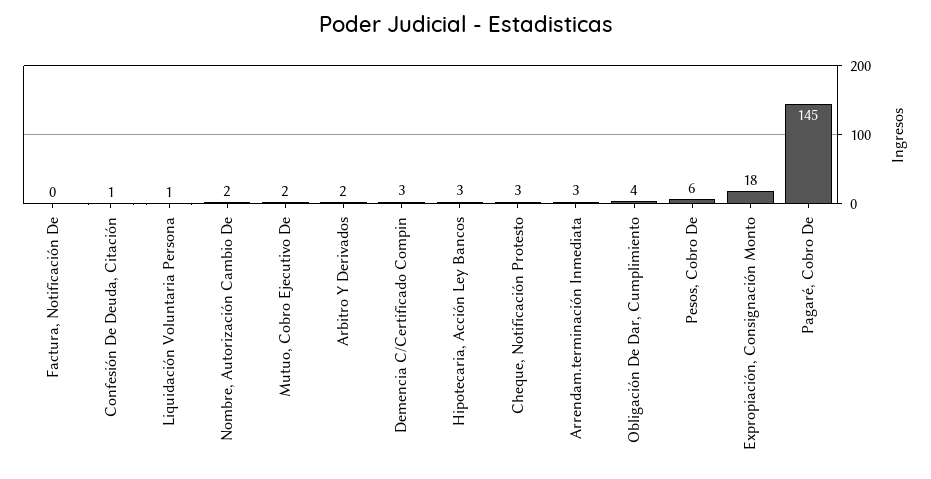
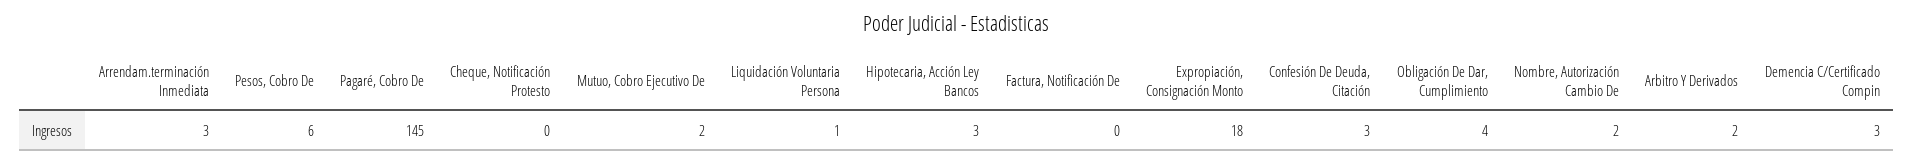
Confesión De Deuda, Citación: 1 -> 3
Cheque, Notificación Protesto: 3 -> 0

